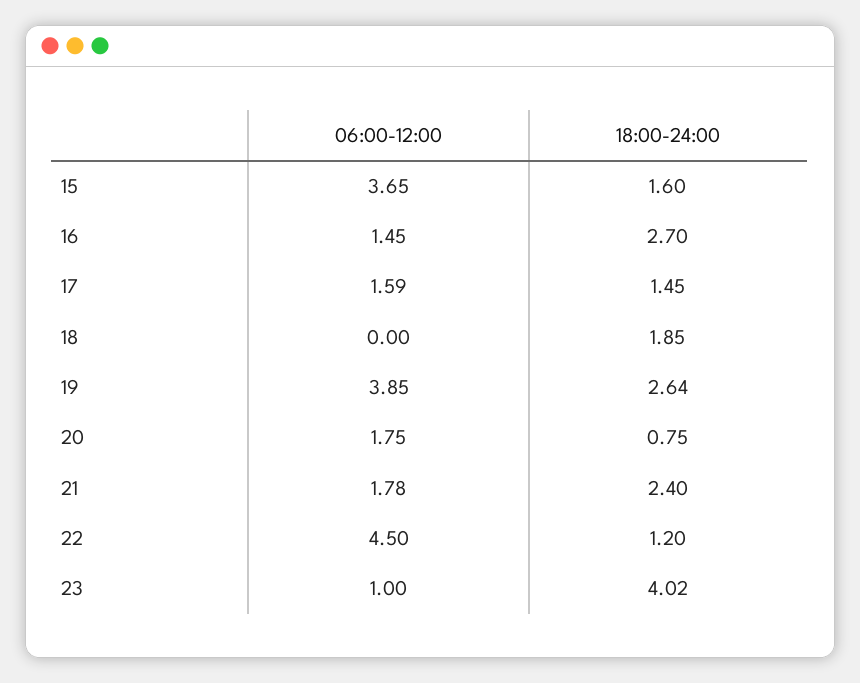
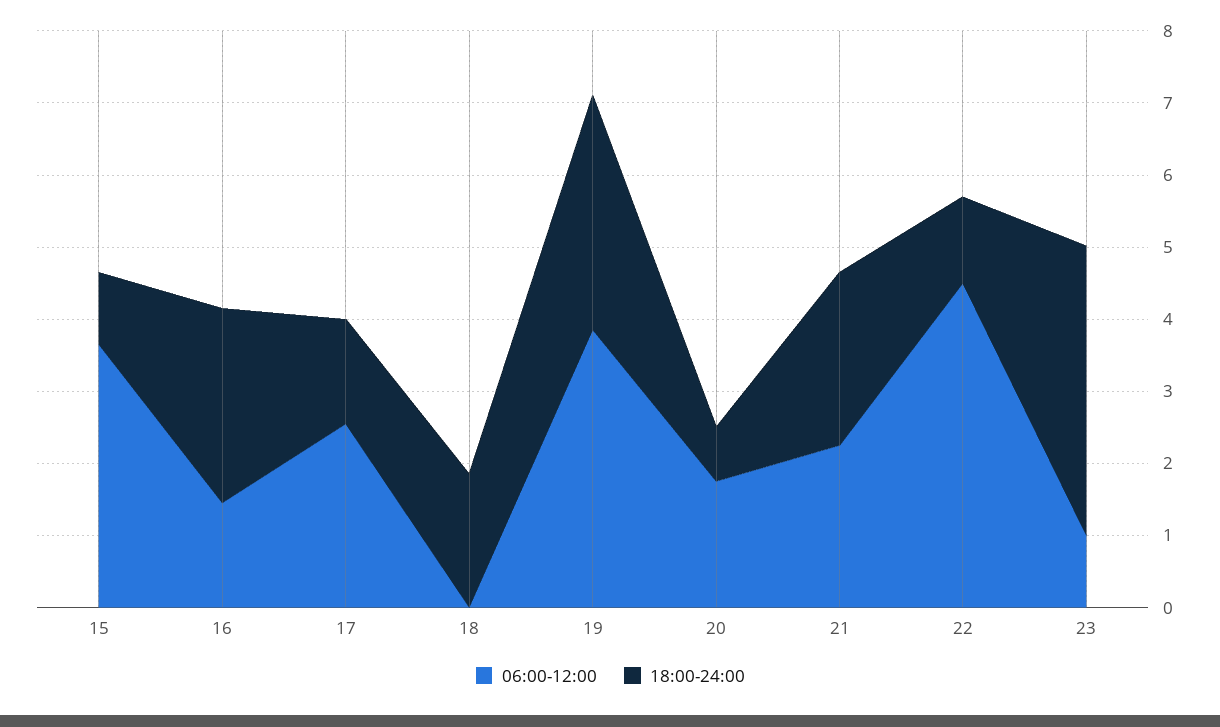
18:00-24:00, 15: 1.6 -> 1
06:00-12:00, 17: 1.59 -> 2.6
18:00-24:00, 19: 2.64 -> 3.2
06:00-12:00, 21: 1.78 -> 2.2

